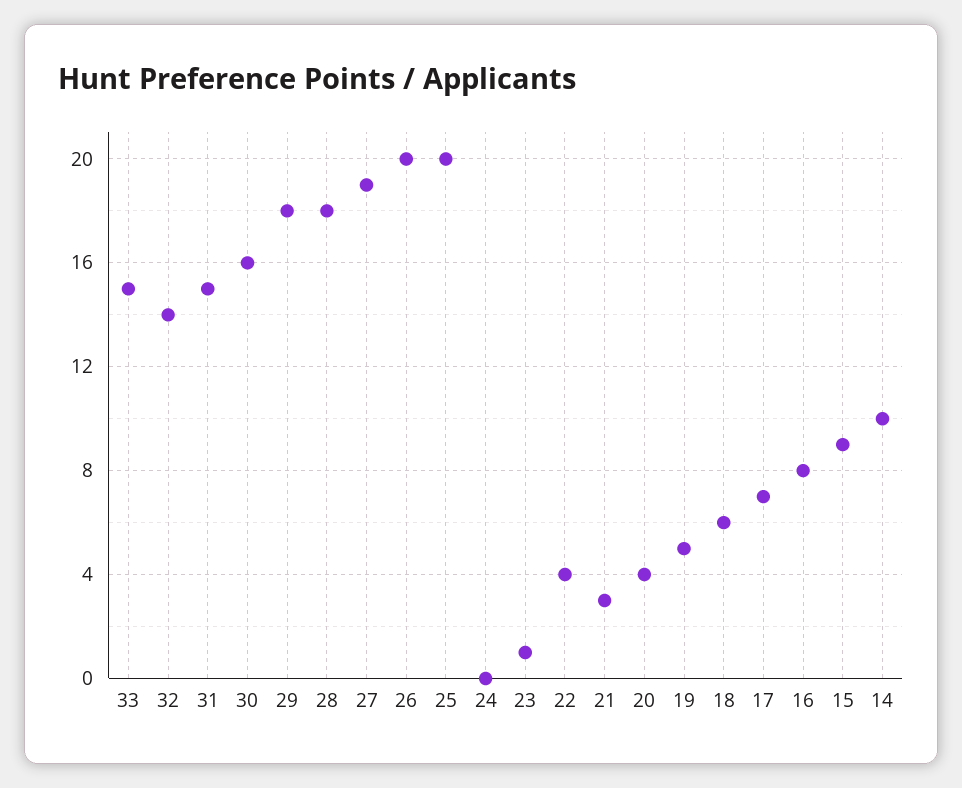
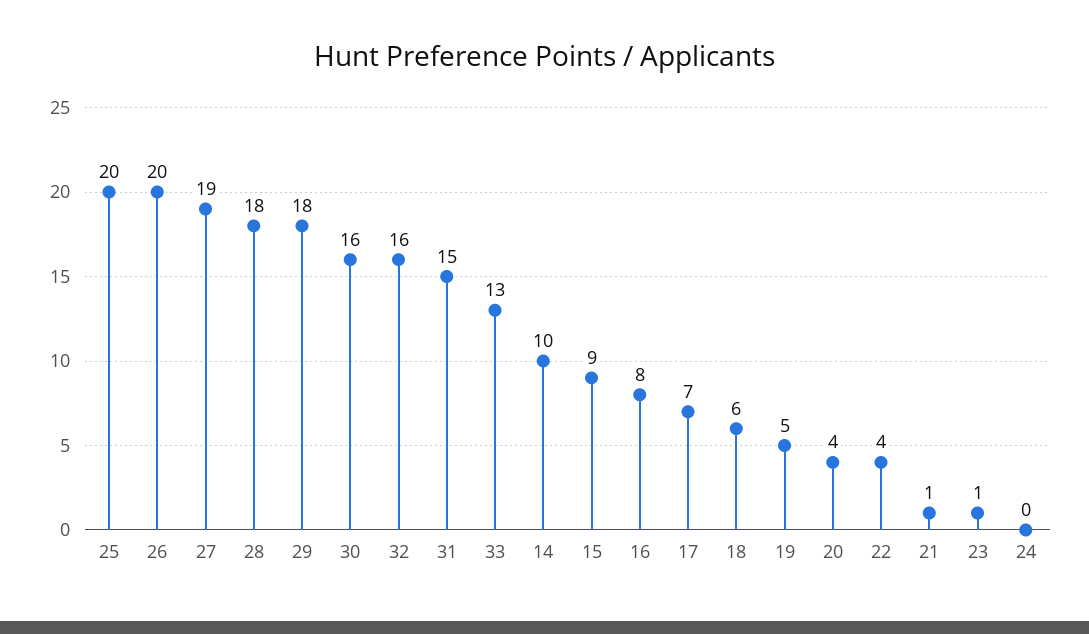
33: 15 -> 13
32: 14 -> 16
21: 3 -> 1

